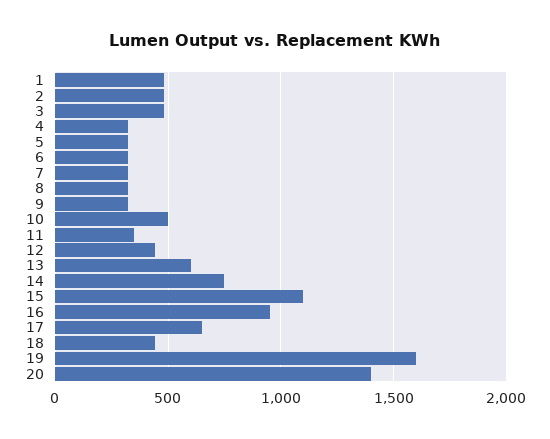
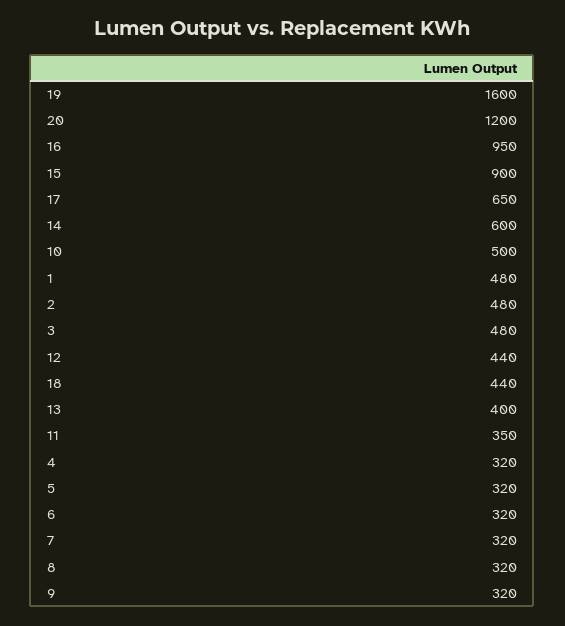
13: 600 -> 400
14: 750 -> 600
15: 1100 -> 900
20: 1400 -> 1200

